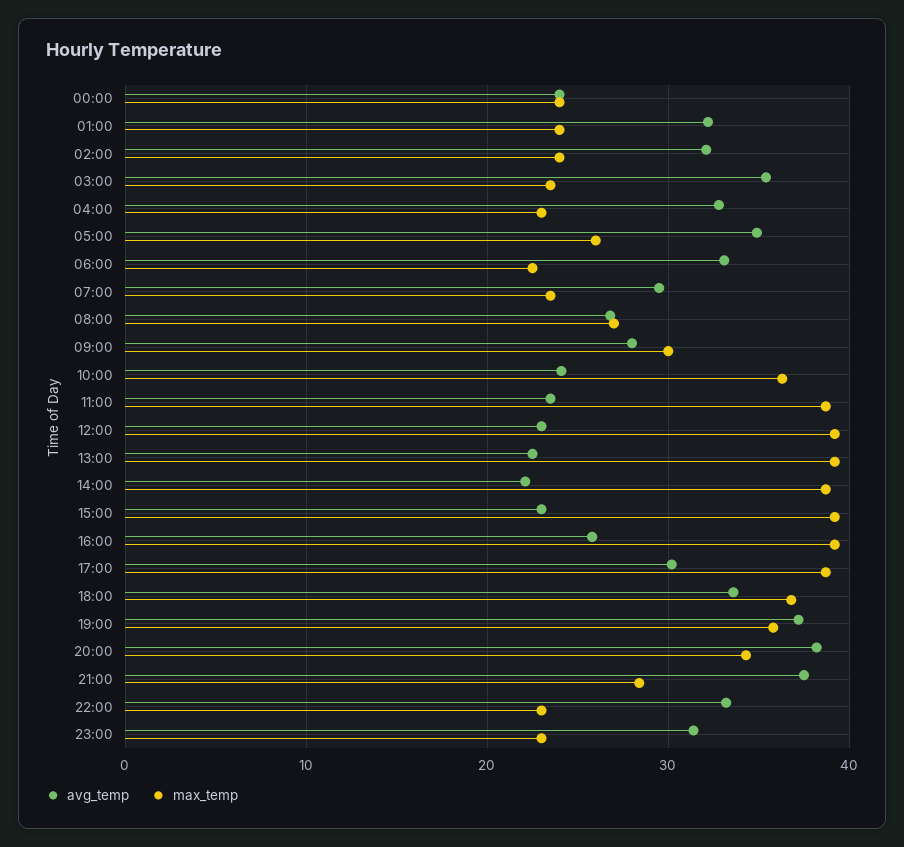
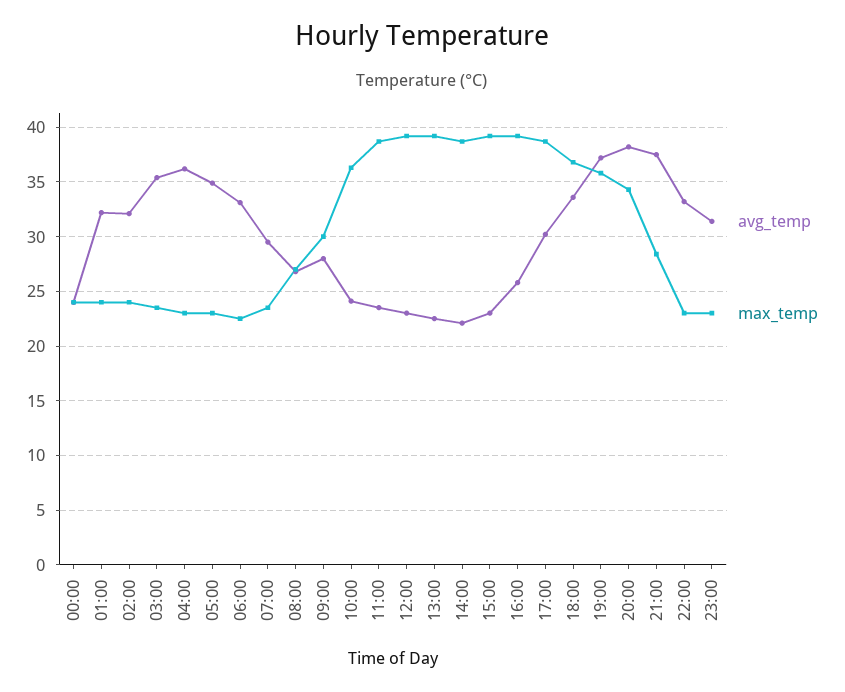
avg_temp, 04:00: 33 -> 36
max_temp, 05:00: 26 -> 23

